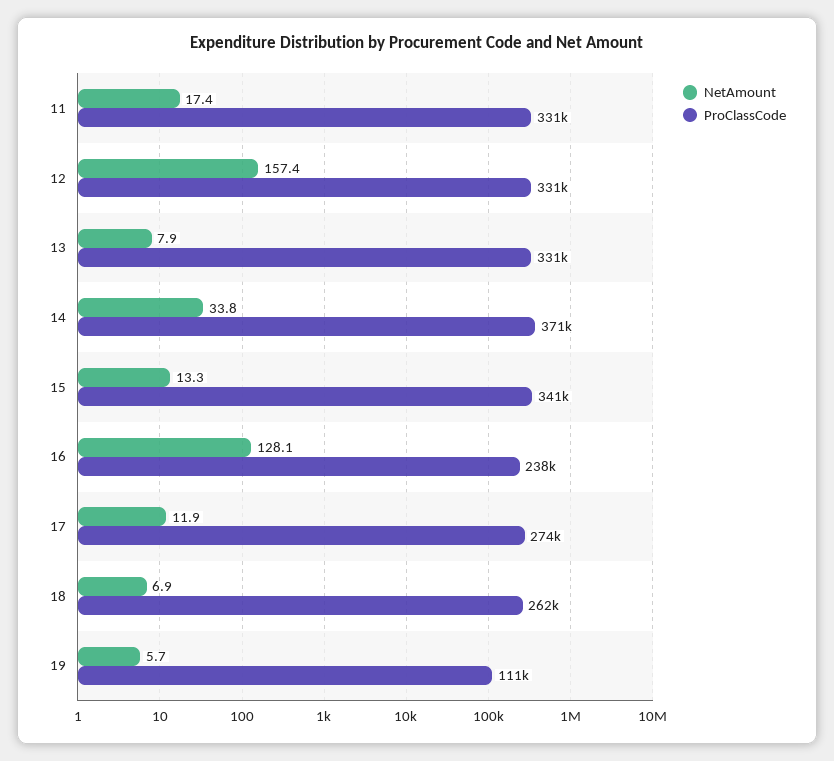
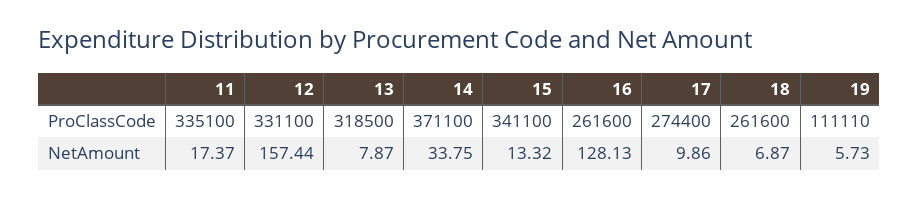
ProClassCode, 11: 331000 -> 335100
ProClassCode, 13: 331000 -> 318500
ProClassCode, 16: 238000 -> 261600
NetAmount, 17: 11.9 -> 9.86

